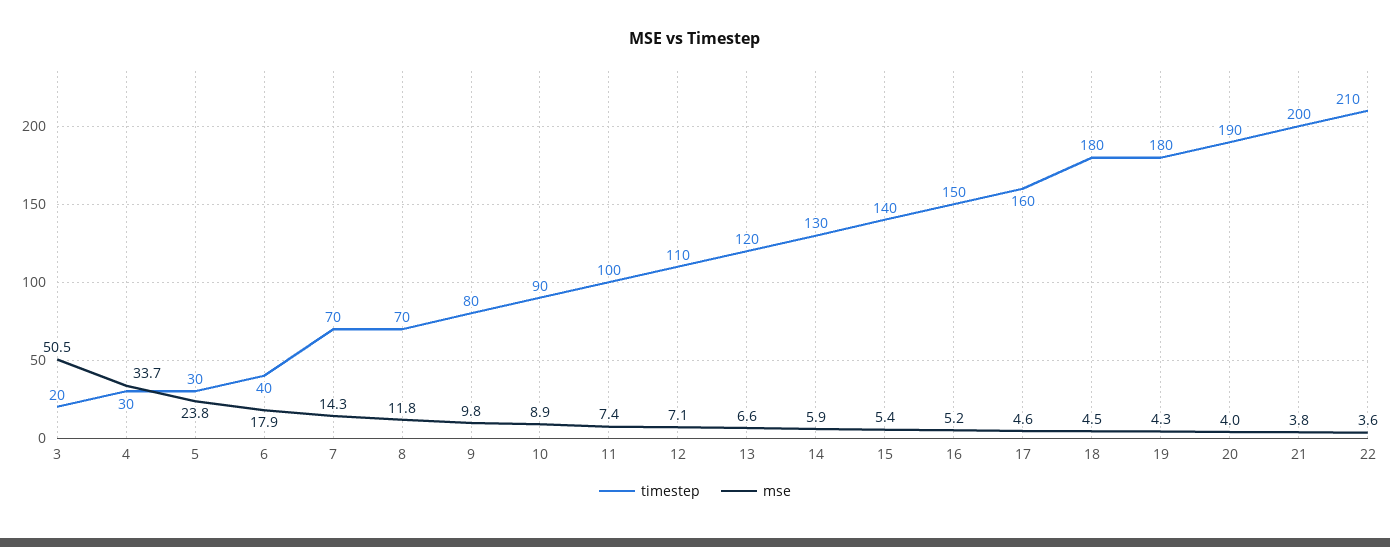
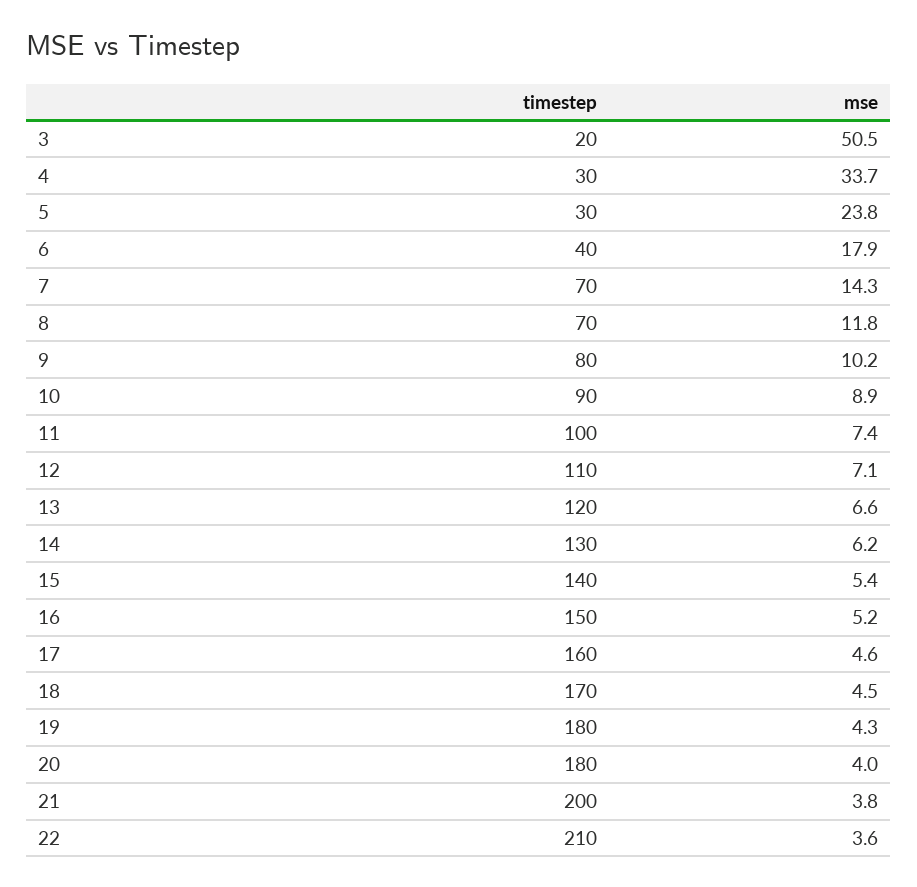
mse, 9: 9.8 -> 10.2
mse, 14: 5.9 -> 6.2
timestep, 18: 180 -> 170
timestep, 20: 190 -> 180

